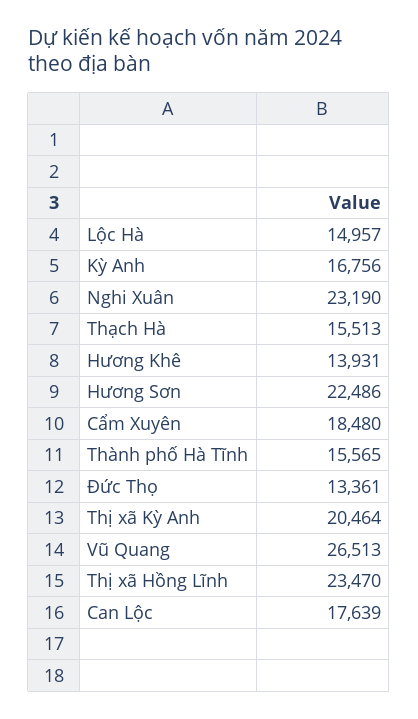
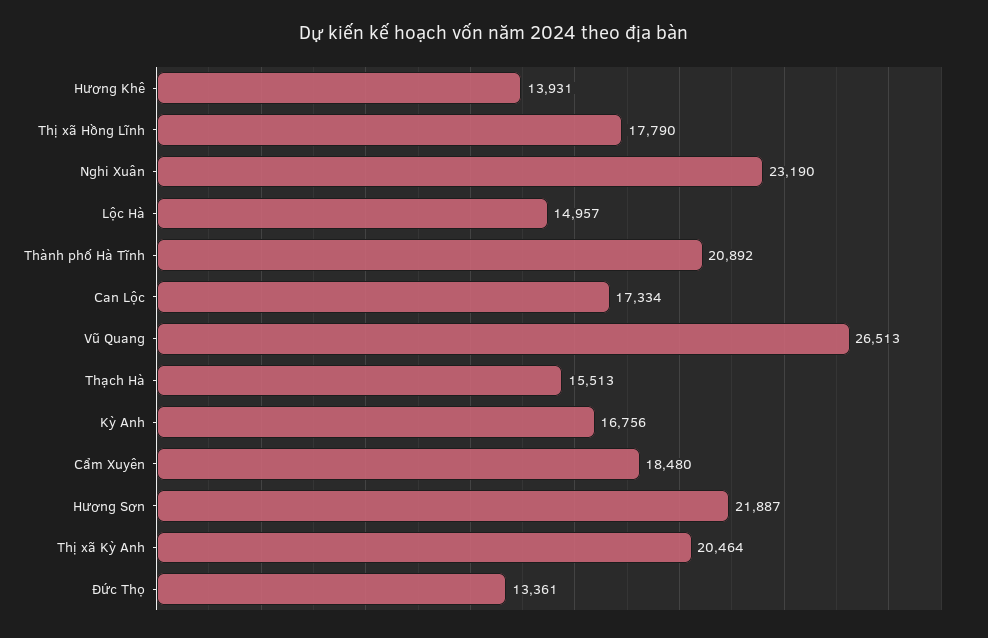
Hương Sơn: 22486 -> 21887
Thành phố Hà Tĩnh: 15565 -> 20892
Thị xã Hồng Lĩnh: 23470 -> 17790
Can Lộc: 17639 -> 17334

